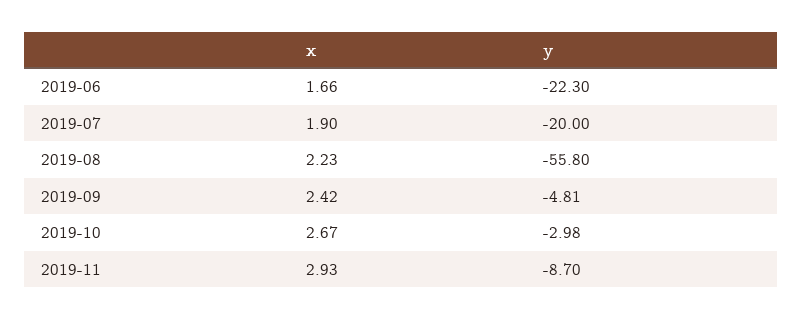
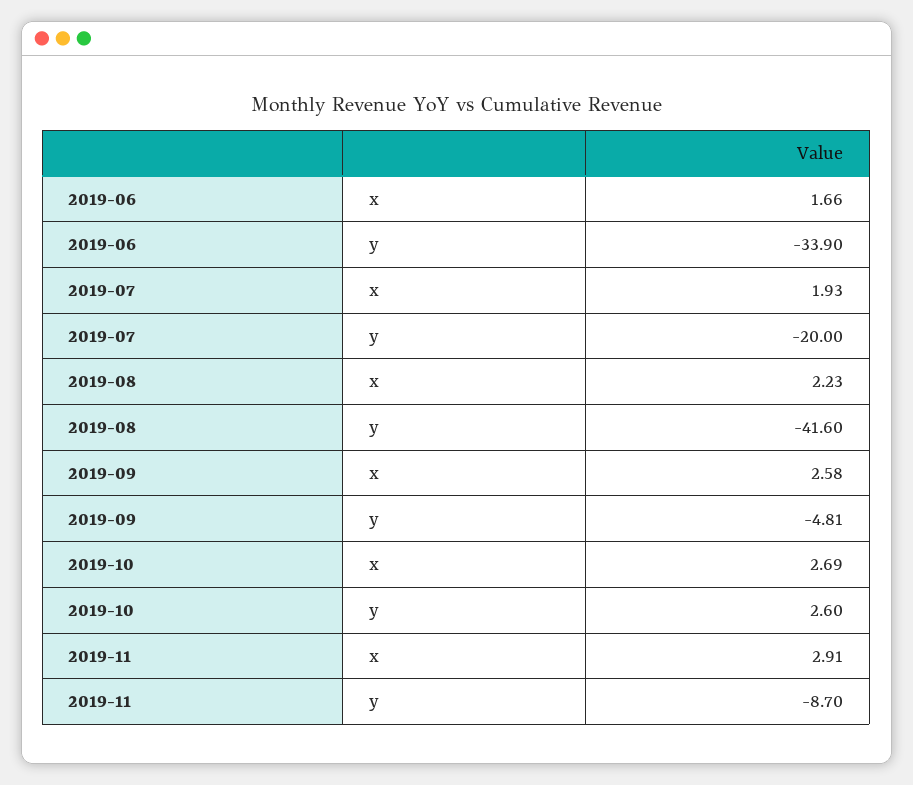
y, 2019-06: -22.3 -> -33.9
x, 2019-07: 1.9 -> 1.93
y, 2019-08: -55.8 -> -41.6
x, 2019-09: 2.42 -> 2.58
x, 2019-10: 2.67 -> 2.69
y, 2019-10: -2.98 -> 2.6
x, 2019-11: 2.93 -> 2.91

